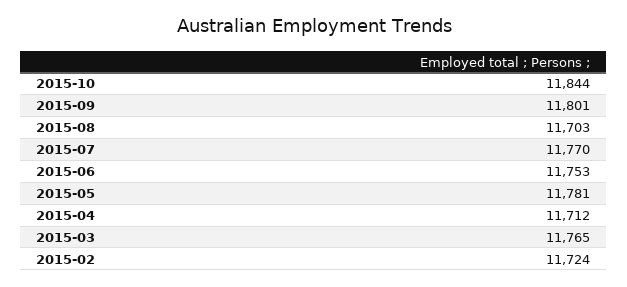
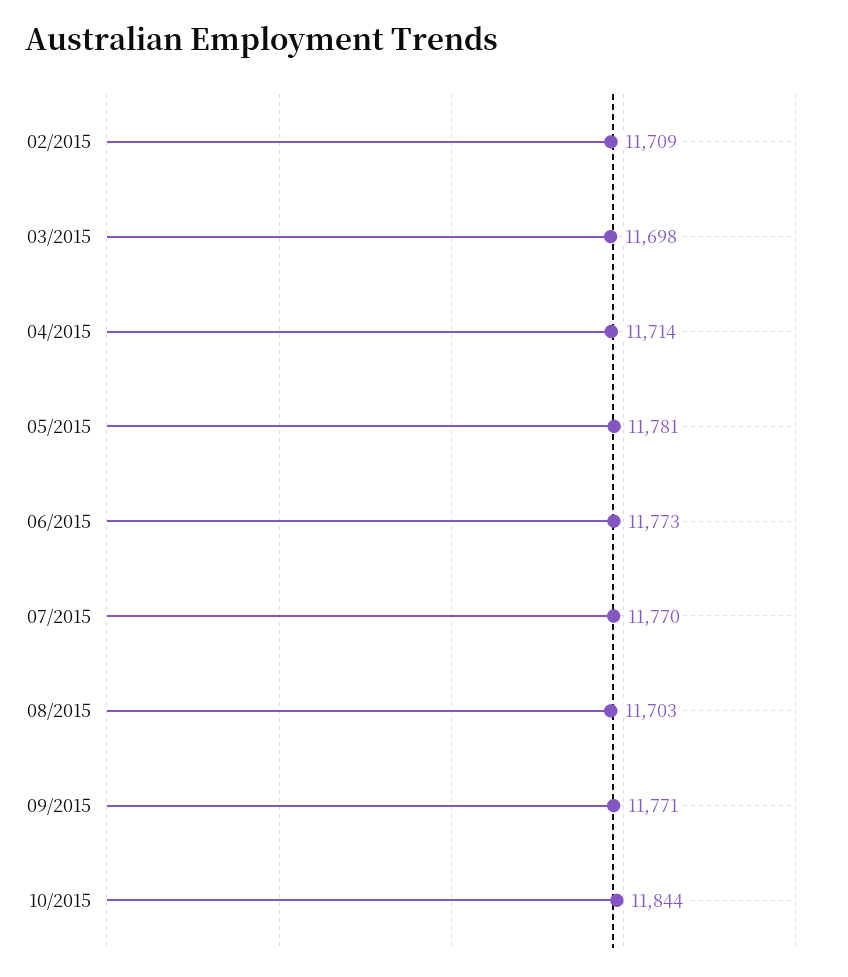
2015-09: 11801 -> 11771
2015-06: 11753 -> 11773
2015-04: 11712 -> 11714
2015-03: 11765 -> 11698
2015-02: 11724 -> 11709

